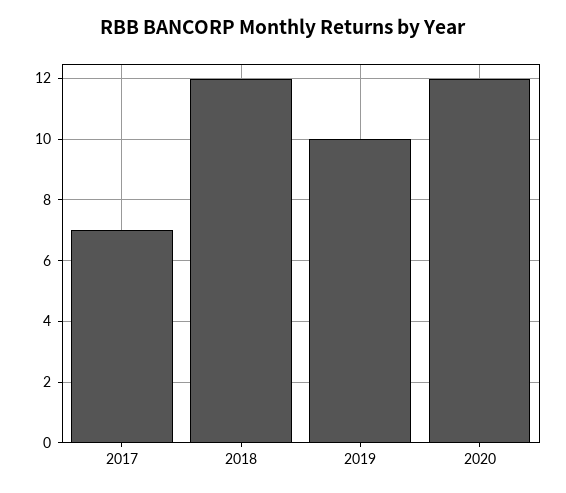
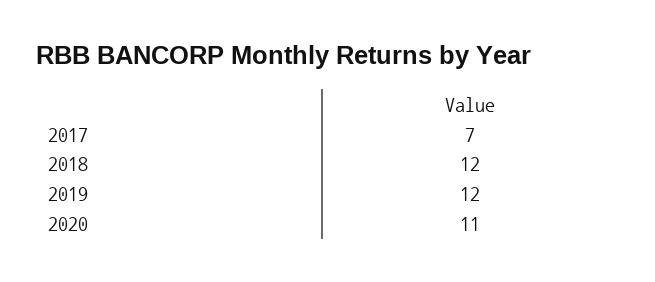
2019: 10 -> 12
2020: 12 -> 11

